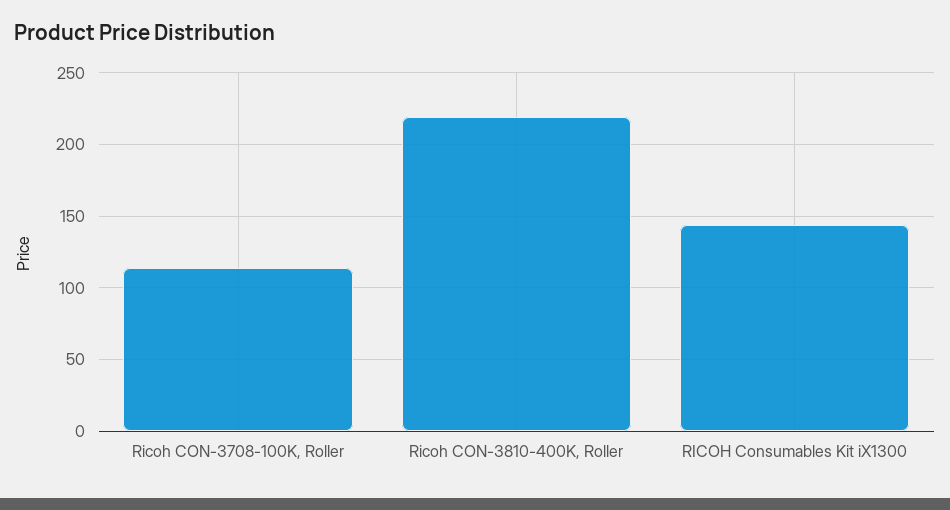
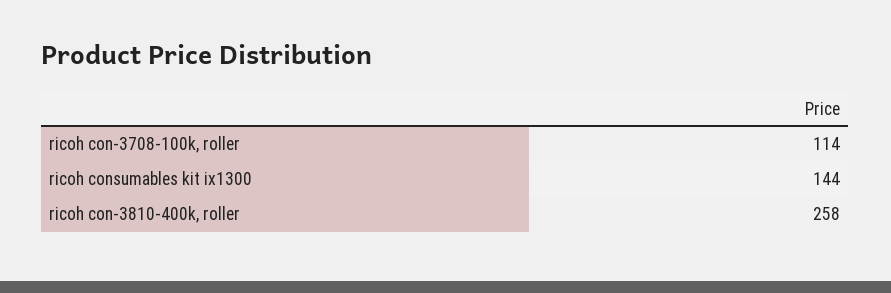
Ricoh CON-3810-400K, Roller: 220 -> 258

